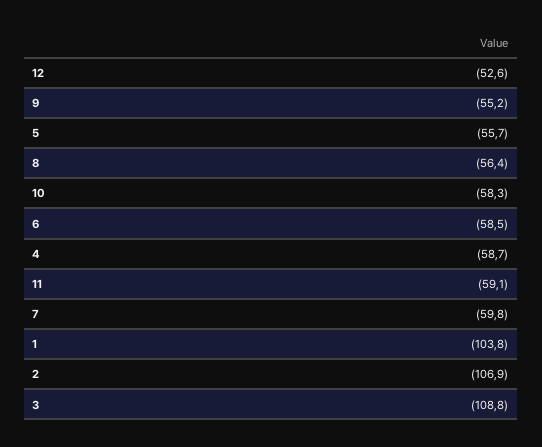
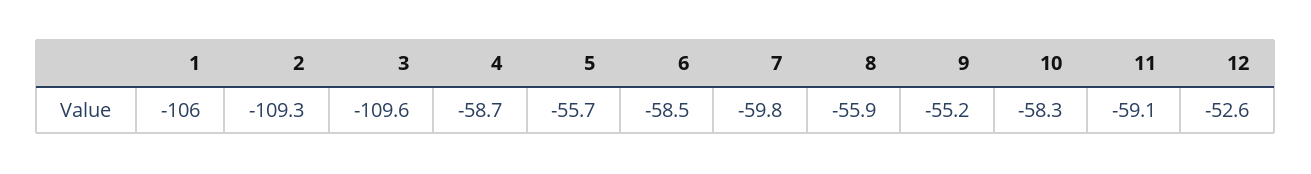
8: -56.4 -> -55.9
1: -103.8 -> -106
2: -106.9 -> -109.3
3: -108.8 -> -109.6

